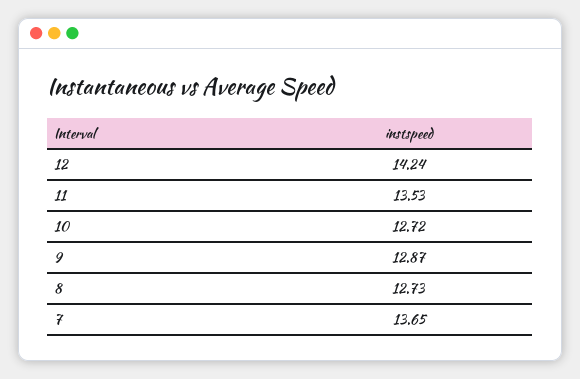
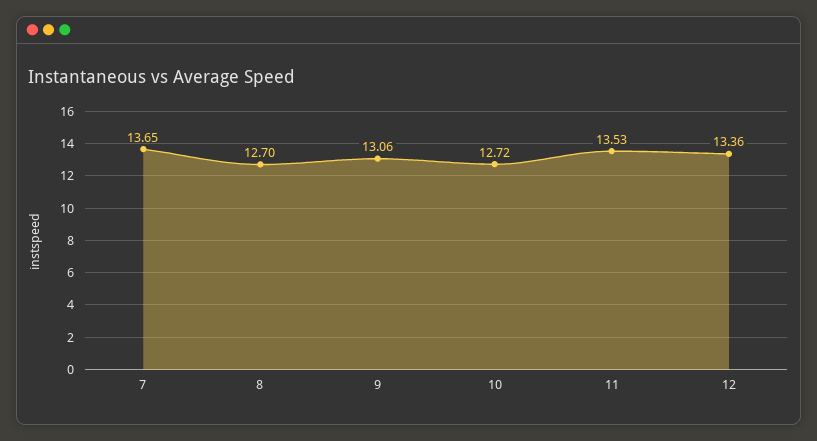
12: 14.24 -> 13.36
9: 12.87 -> 13.06
8: 12.73 -> 12.7

